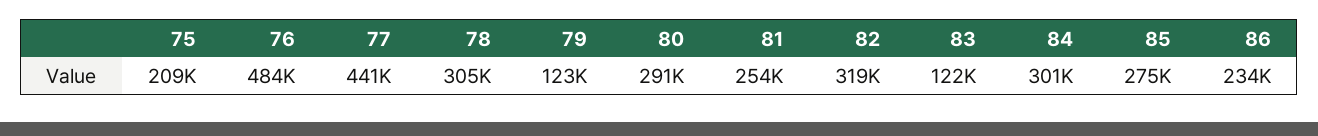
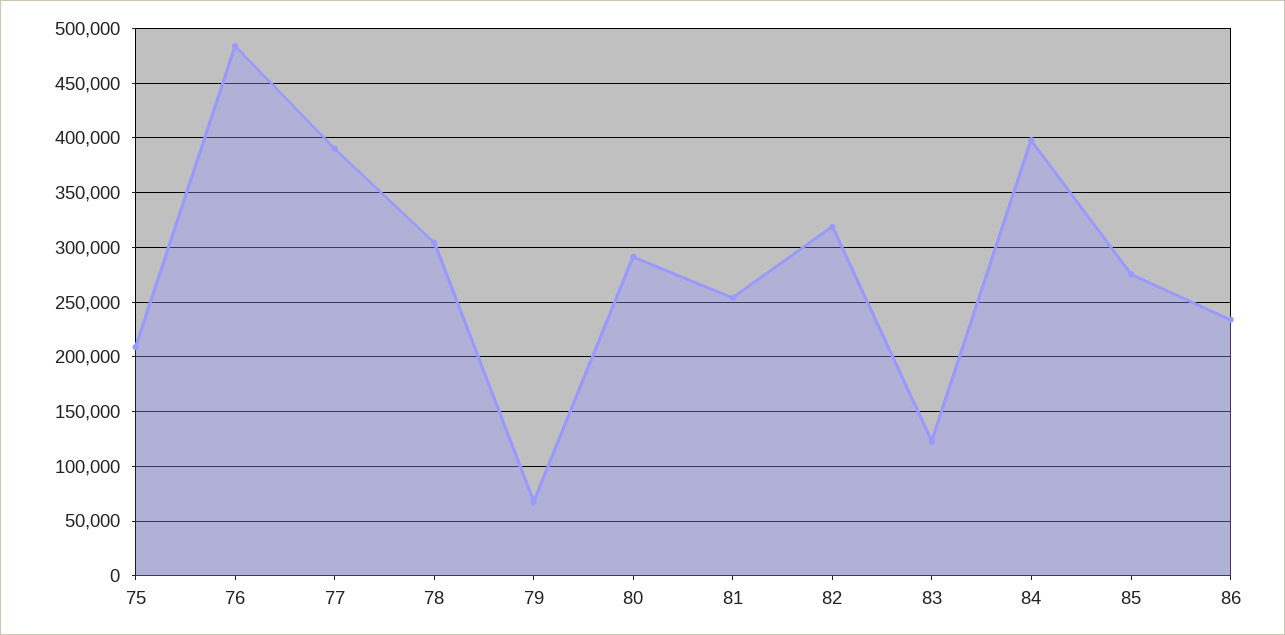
77: 441000 -> 390000
79: 123000 -> 70000
84: 301000 -> 400000

